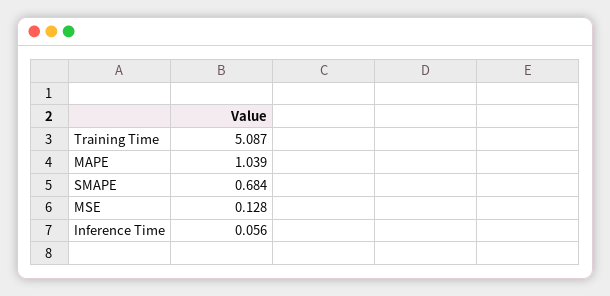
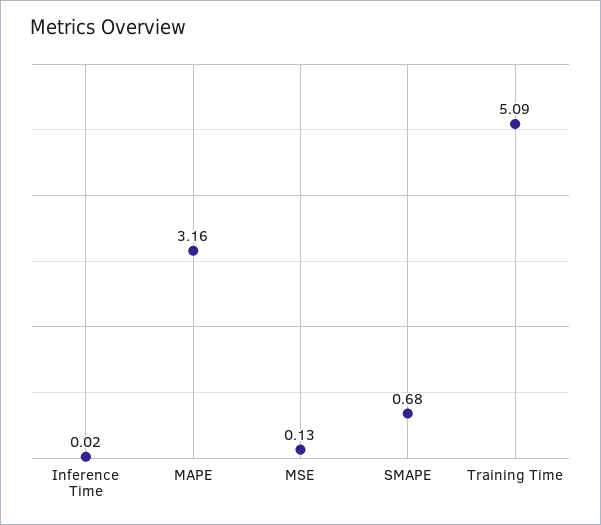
MAPE: 1.039 -> 3.16
Inference Time: 0.056 -> 0.02

